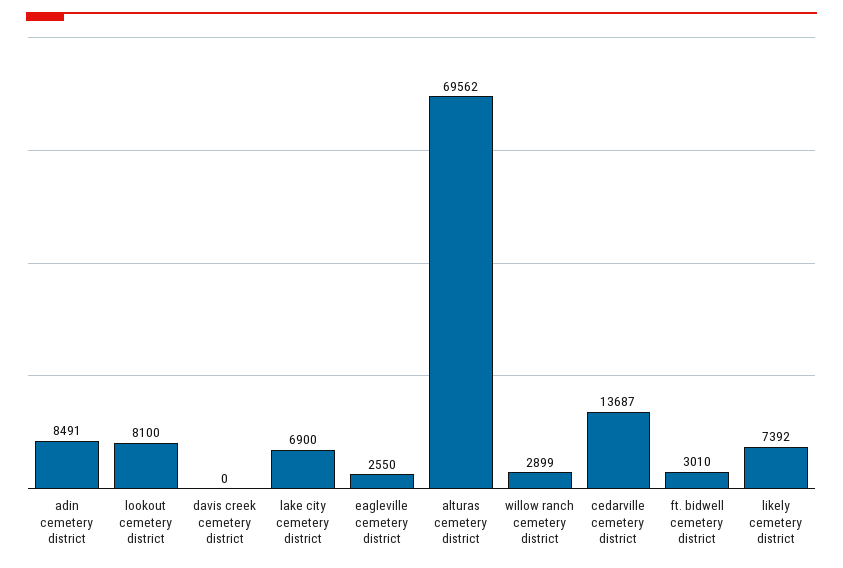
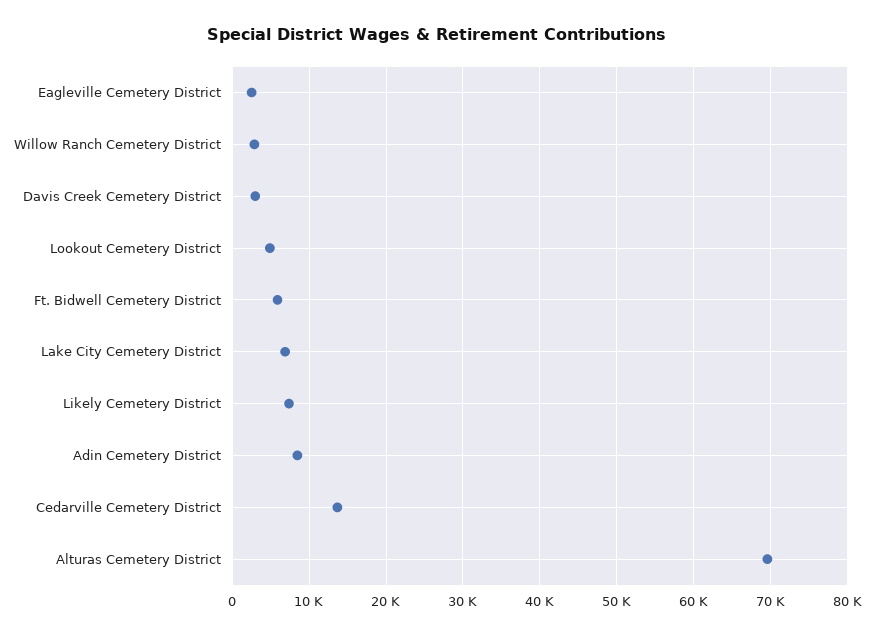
lookout cemetery district: 8100 -> 5000
davis creek cemetery district: 0 -> 3000
ft. bidwell cemetery district: 3010 -> 6000

